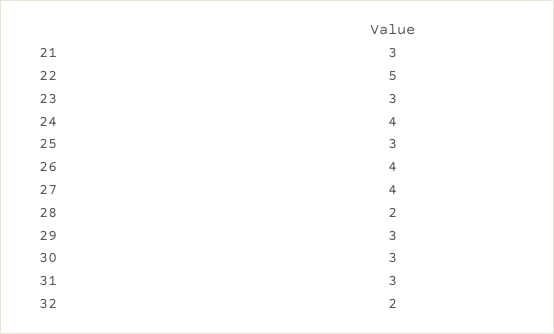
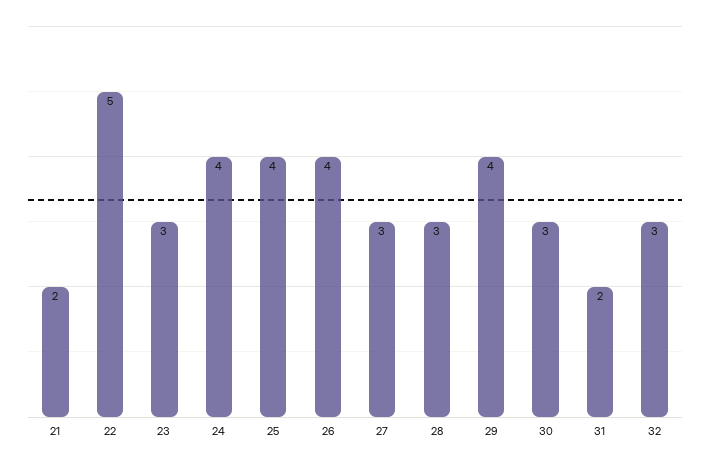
21: 3 -> 2
25: 3 -> 4
27: 4 -> 3
28: 2 -> 3
29: 3 -> 4
31: 3 -> 2
32: 2 -> 3

